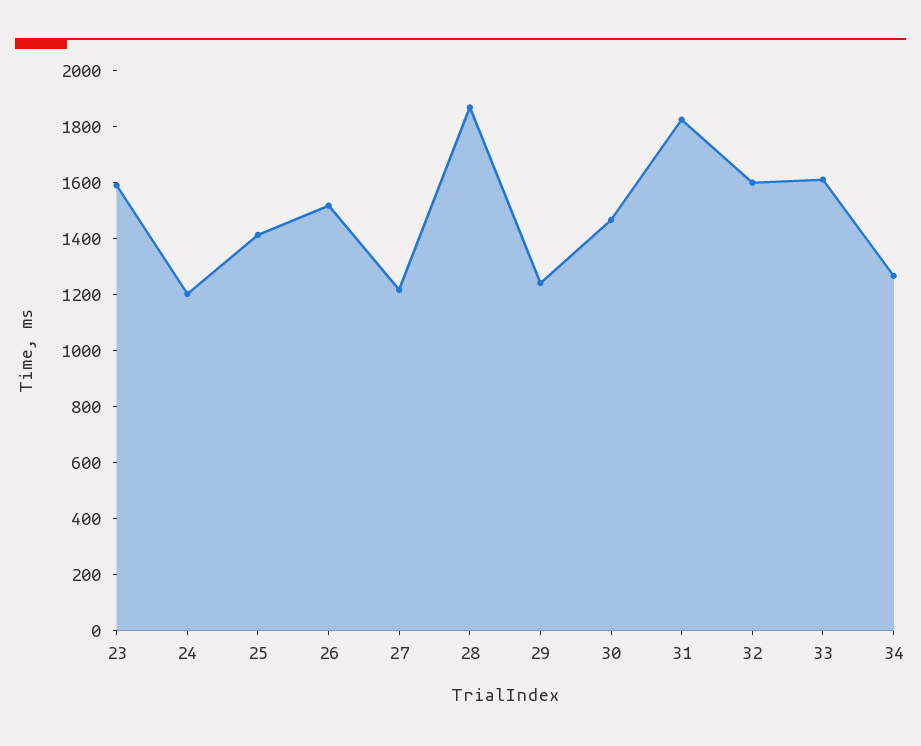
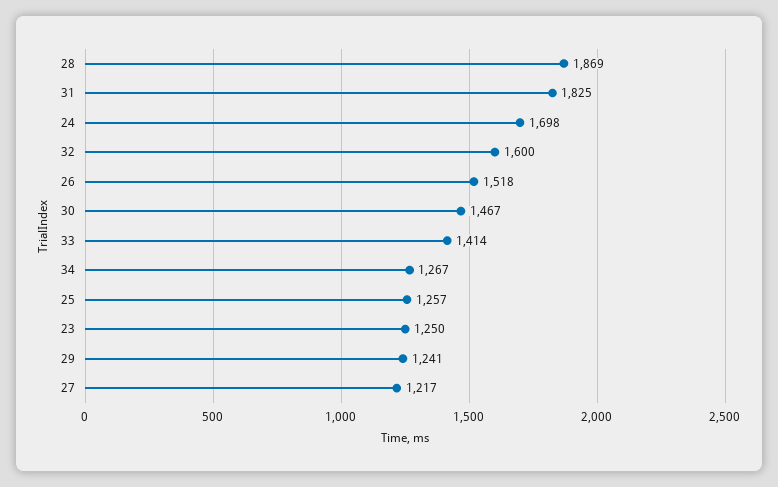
23: 1600 -> 1250
24: 1200 -> 1698
25: 1400 -> 1257
33: 1600 -> 1414

